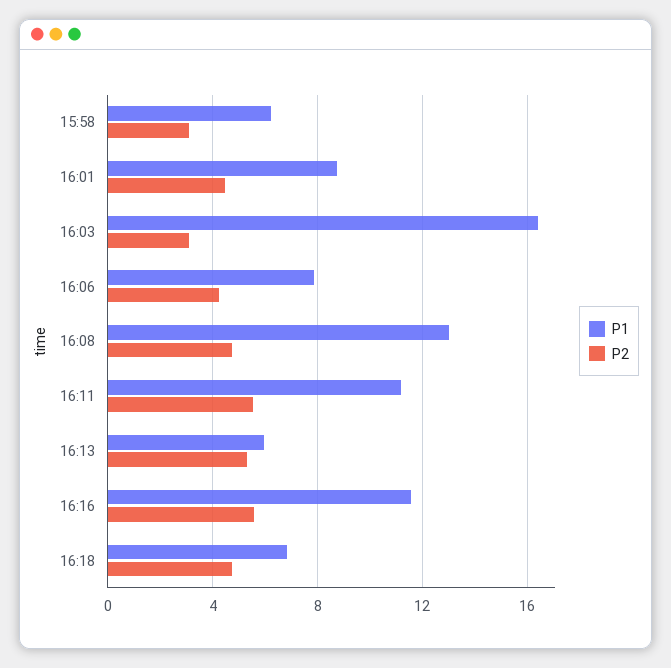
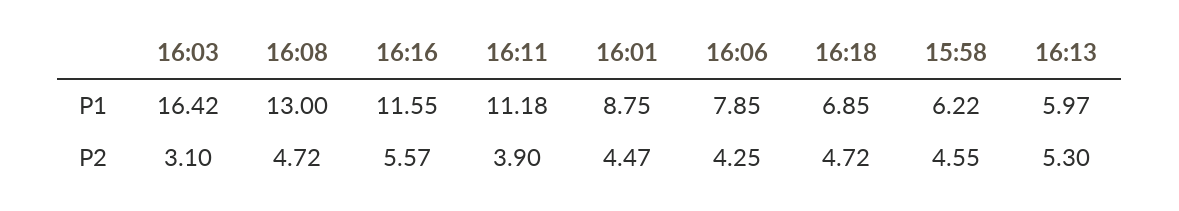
P2, 15:58: 3 -> 4.55
P2, 16:11: 5.5 -> 3.9

